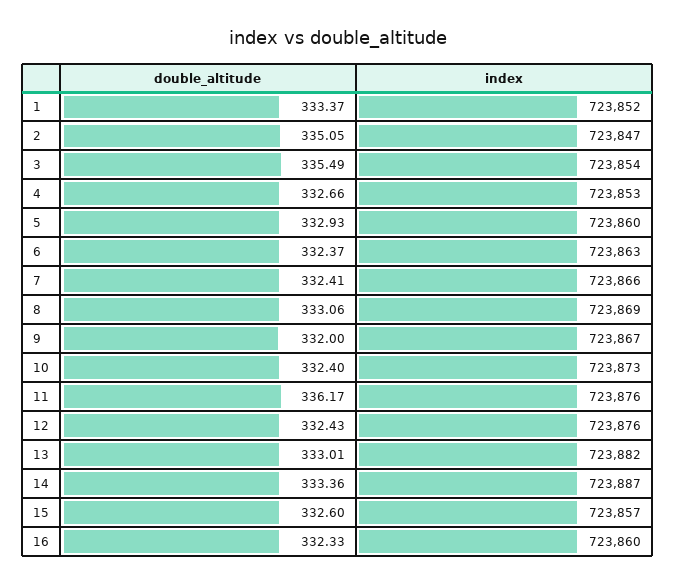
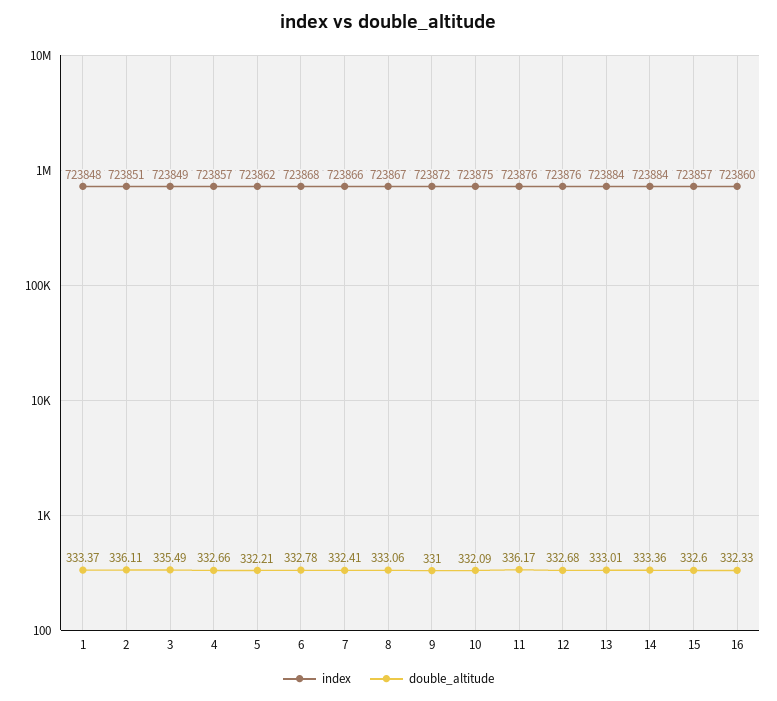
index, 1: 723852 -> 723848
double_altitude, 2: 335.05 -> 336.11
index, 2: 723847 -> 723851
index, 3: 723854 -> 723849
index, 4: 723853 -> 723857
double_altitude, 5: 332.93 -> 332.21
index, 5: 723860 -> 723862
double_altitude, 6: 332.37 -> 332.78
index, 6: 723863 -> 723868
index, 8: 723869 -> 723867
double_altitude, 9: 332 -> 331
index, 9: 723867 -> 723872
double_altitude, 10: 332.4 -> 332.09
index, 10: 723873 -> 723875
double_altitude, 12: 332.43 -> 332.68
index, 13: 723882 -> 723884
index, 14: 723887 -> 723884

